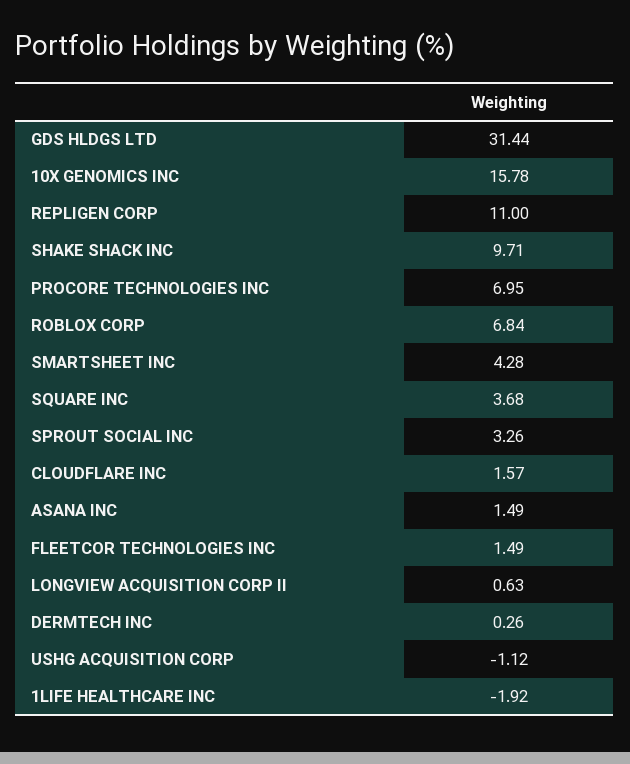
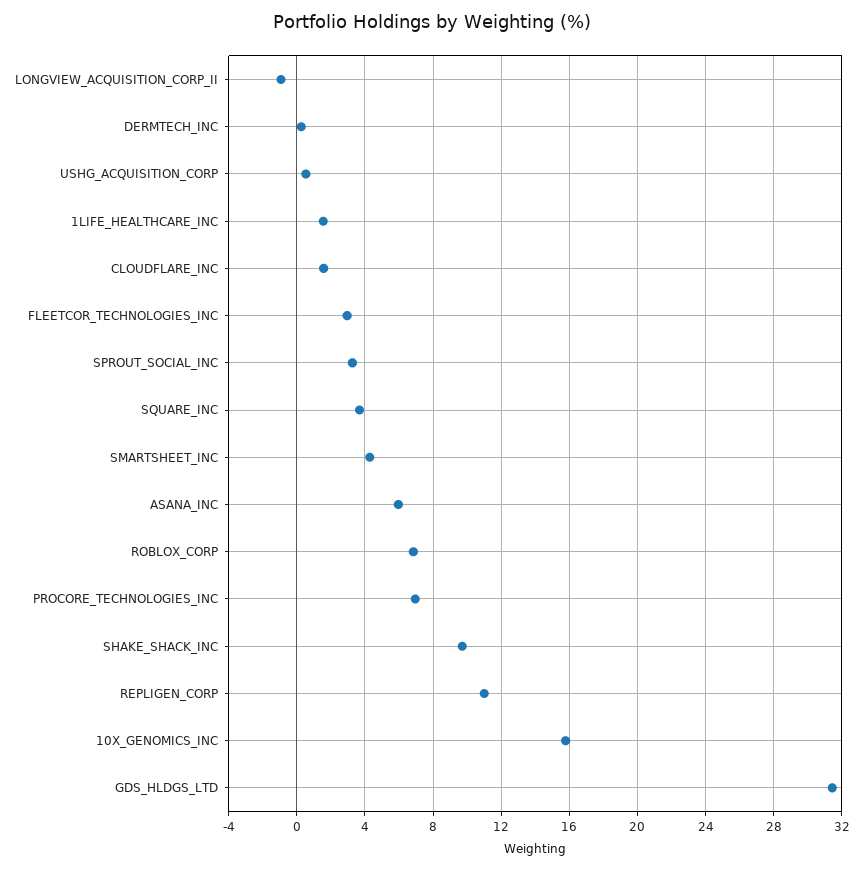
ASANA INC: 1.49 -> 6
FLEETCOR TECHNOLOGIES INC: 1.49 -> 3
LONGVIEW ACQUISITION CORP II: 0.63 -> -1
USHG ACQUISITION CORP: -1.12 -> 0.5
1LIFE HEALTHCARE INC: -1.92 -> 1.5

